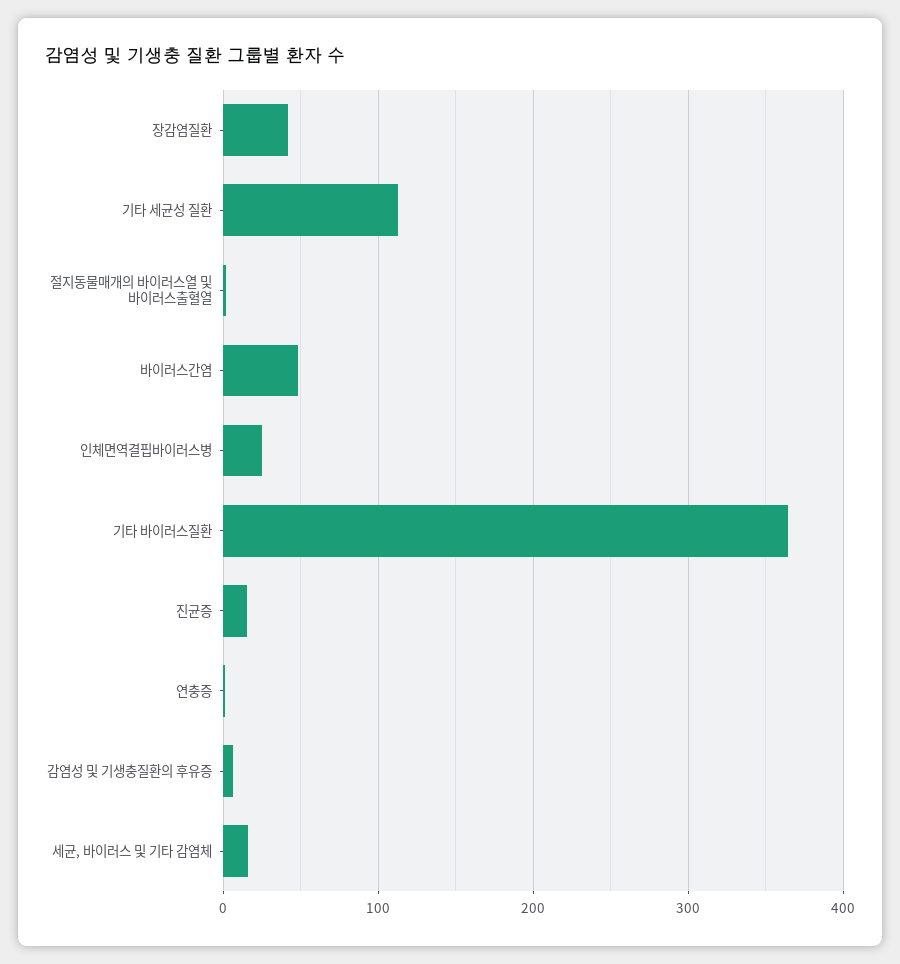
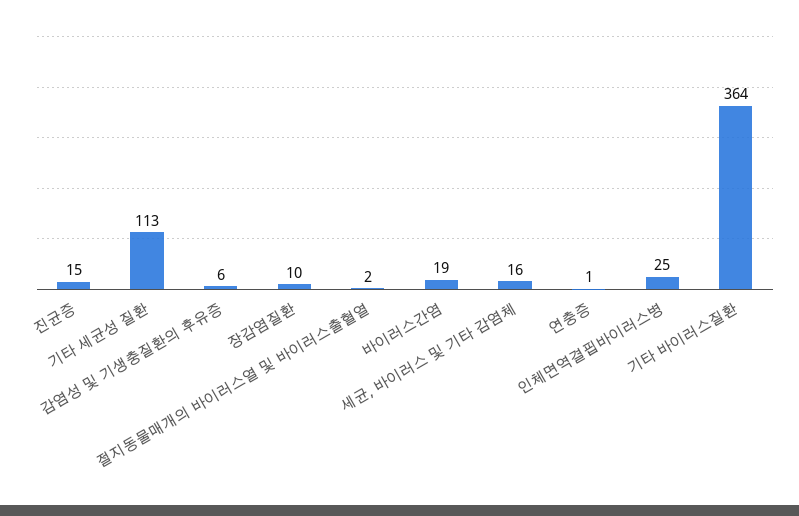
장감염질환: 40 -> 10
바이러스간염: 50 -> 19

